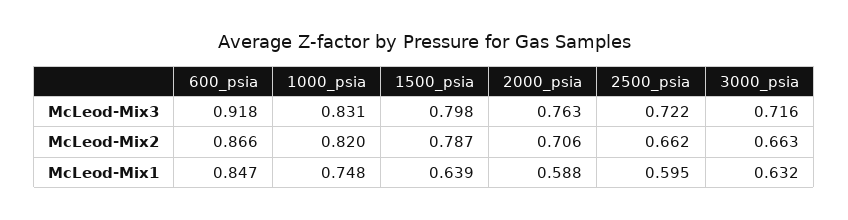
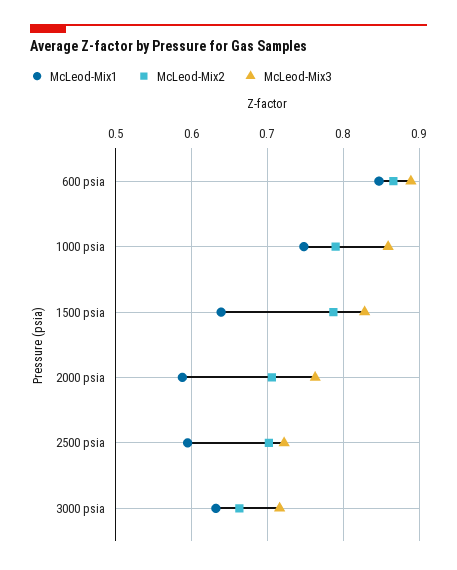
McLeod-Mix3, 600_psia: 0.918 -> 0.89
McLeod-Mix3, 1000_psia: 0.831 -> 0.86
McLeod-Mix3, 1500_psia: 0.798 -> 0.83
McLeod-Mix2, 1000_psia: 0.82 -> 0.79
McLeod-Mix2, 2500_psia: 0.662 -> 0.7

